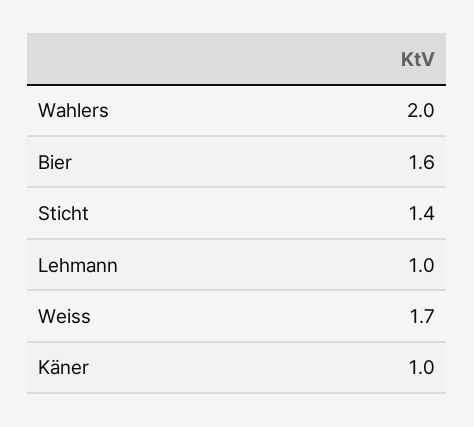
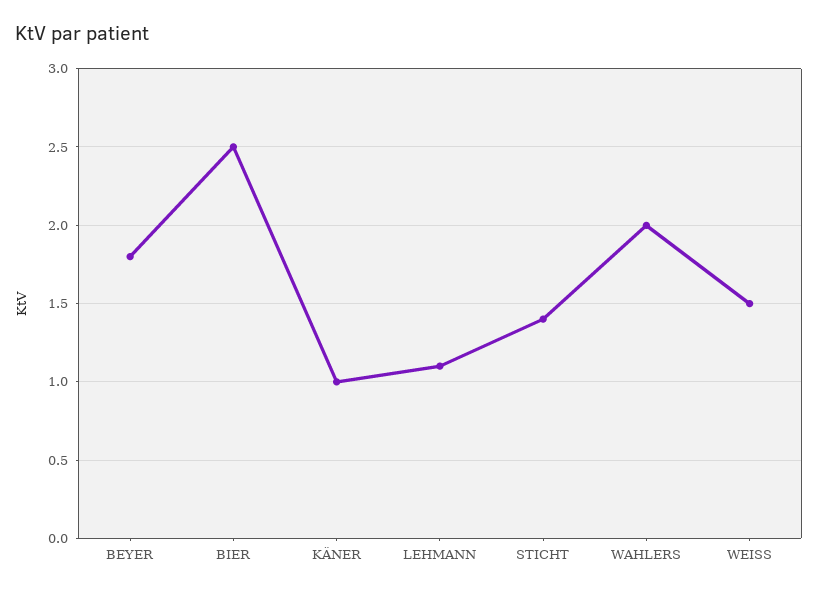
Bier: 1.6 -> 2.5
Lehmann: 1 -> 1.1
Weiss: 1.7 -> 1.5
BEYER: none -> 1.8

